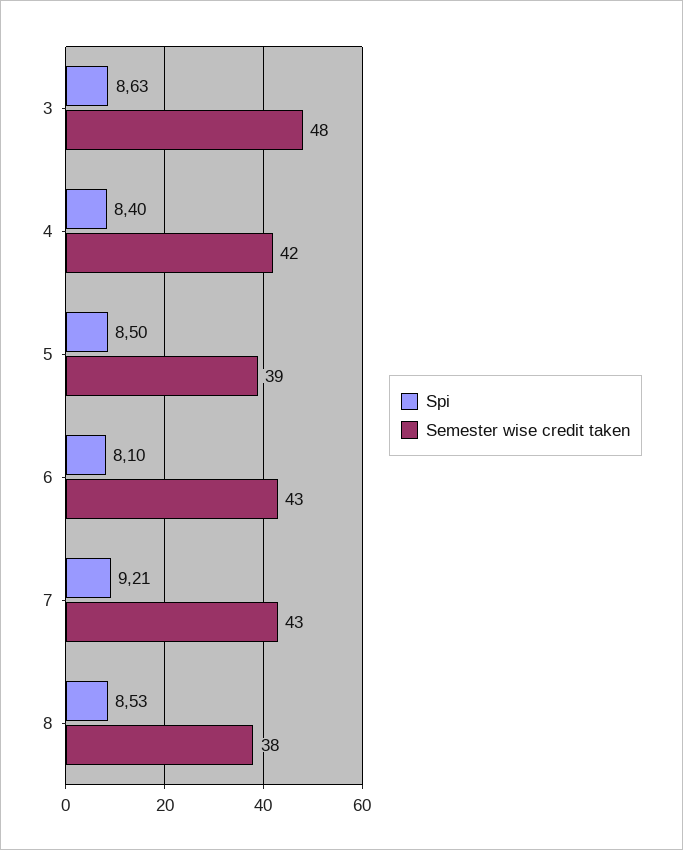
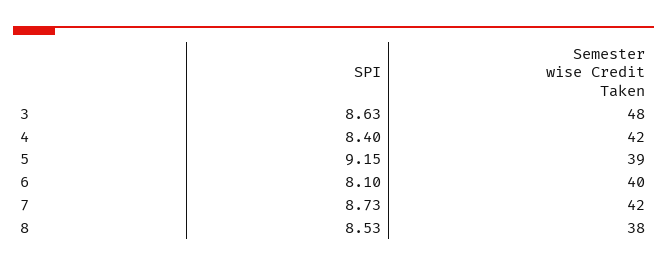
Spi, 5: 8.5 -> 9.15
Semester wise credit taken, 6: 43 -> 40
Spi, 7: 9.21 -> 8.73
Semester wise credit taken, 7: 43 -> 42

